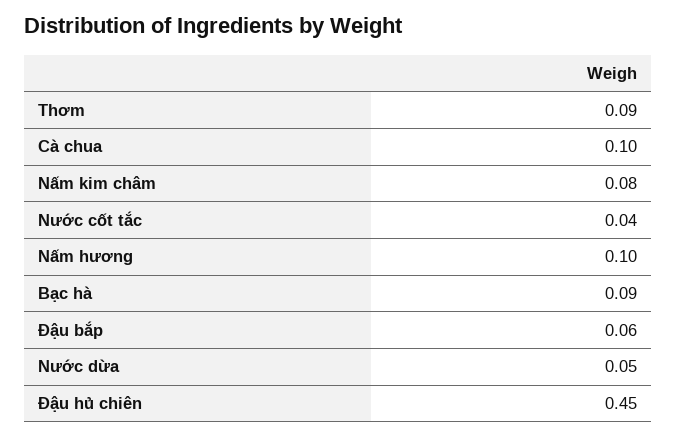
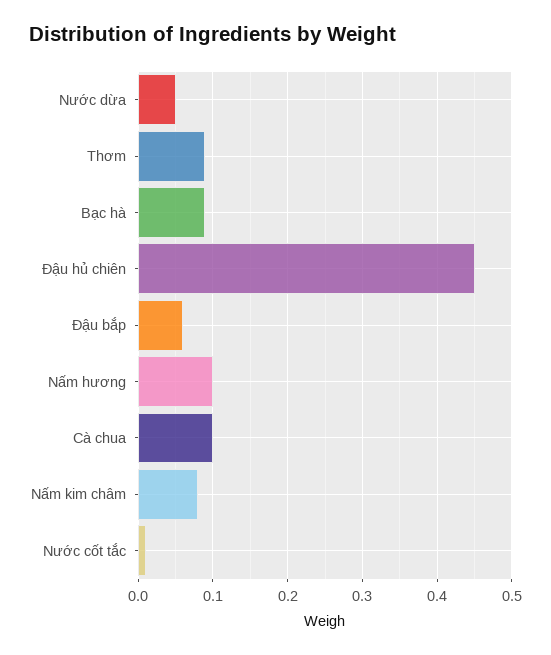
Nước cốt tắc: 0.04 -> 0.01

